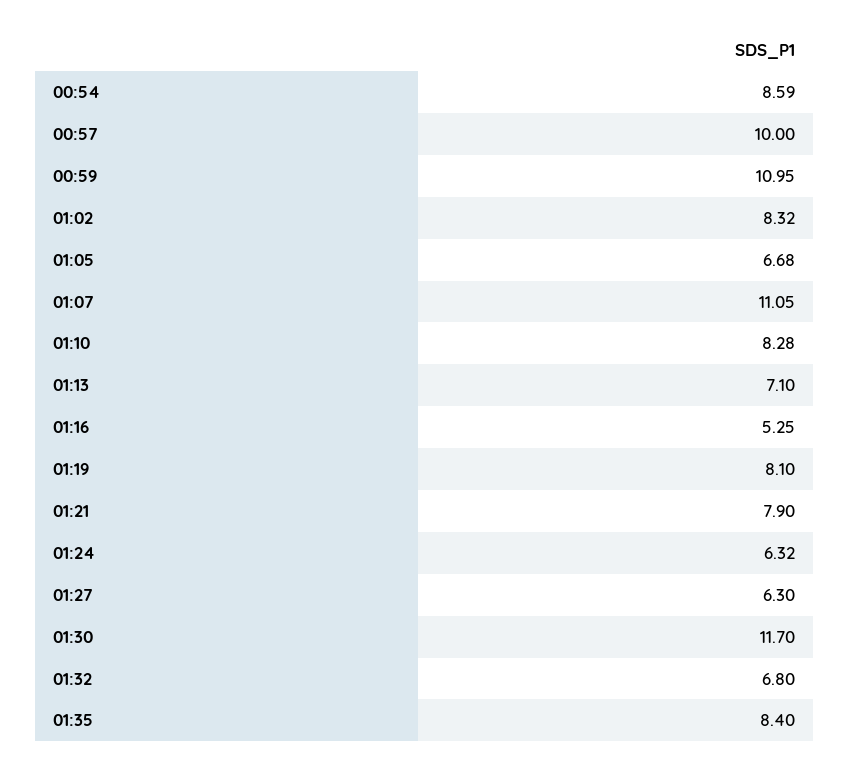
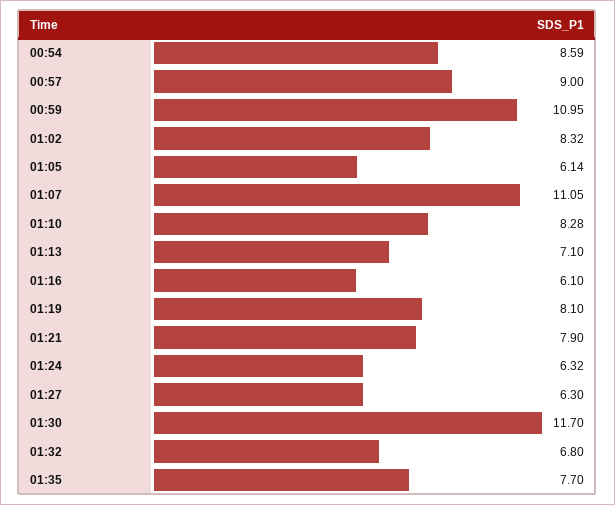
00:57: 10 -> 9
01:05: 6.68 -> 6.14
01:16: 5.25 -> 6.1
01:35: 8.4 -> 7.7

